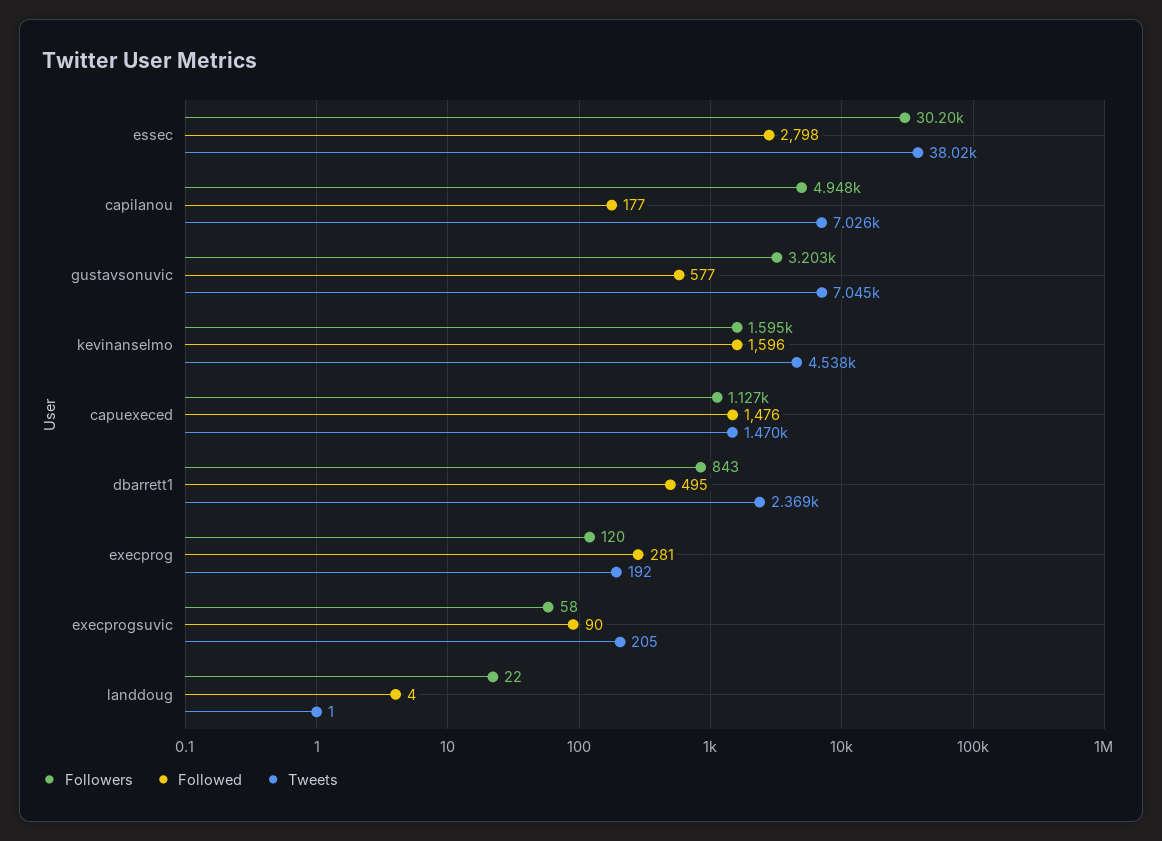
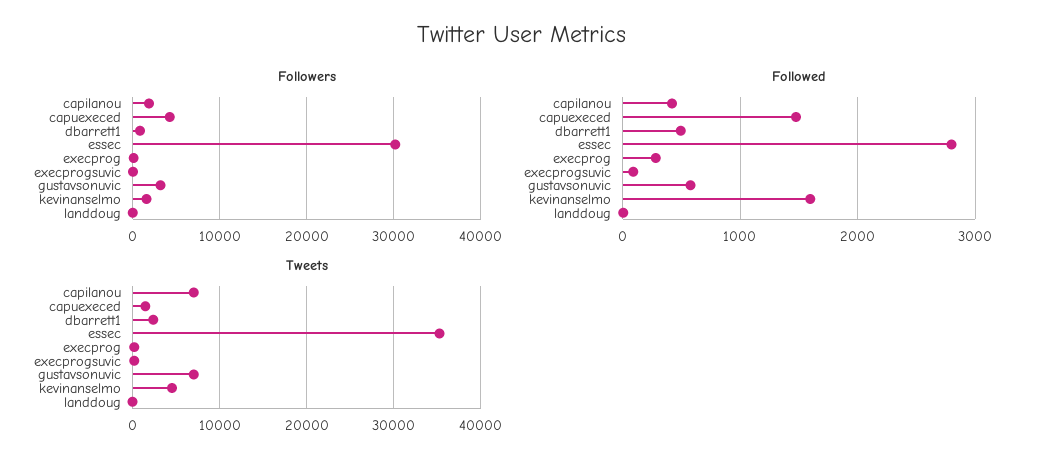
Tweets, essec: 38020 -> 35000
Followers, capilanou: 4948 -> 2000
Followed, capilanou: 177 -> 400
Followers, capuexeced: 1127 -> 4000

